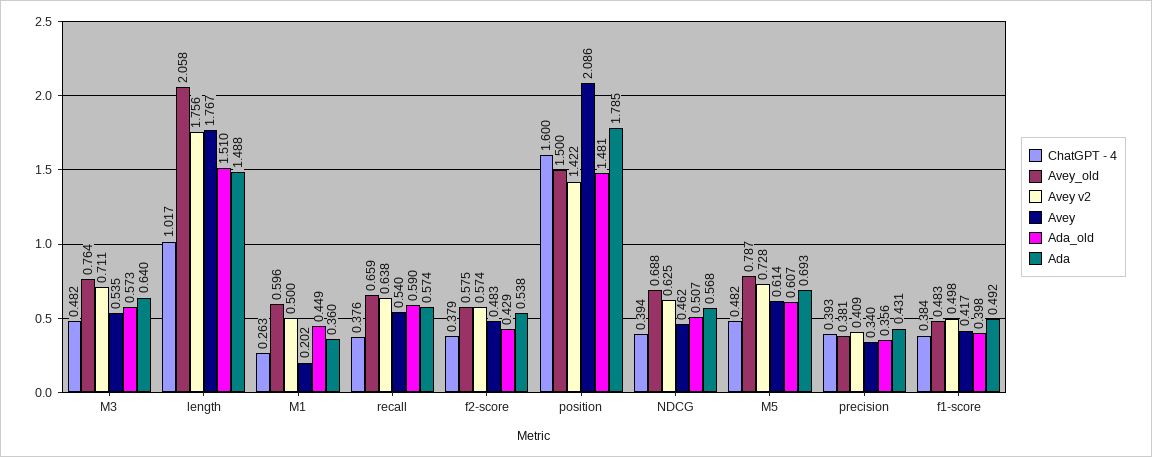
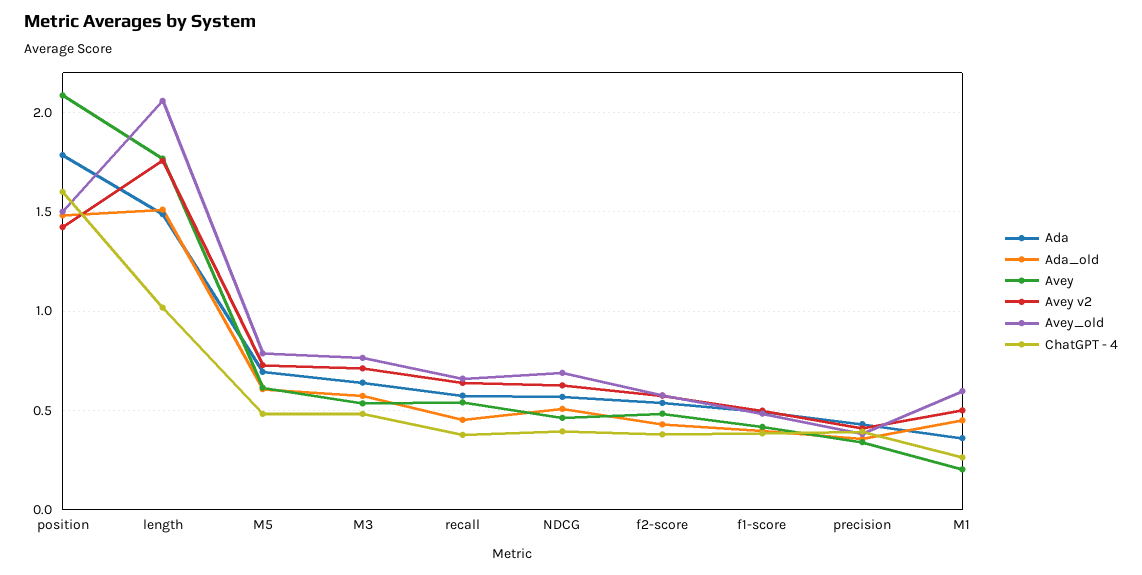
Ada_old, recall: 0.59 -> 0.45

